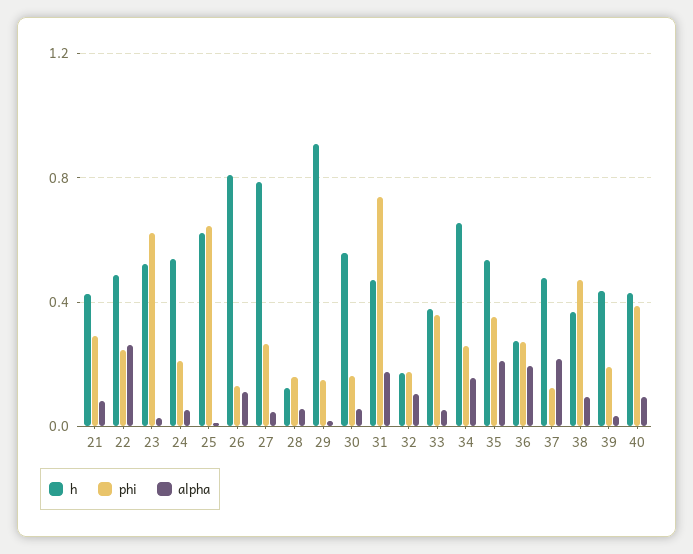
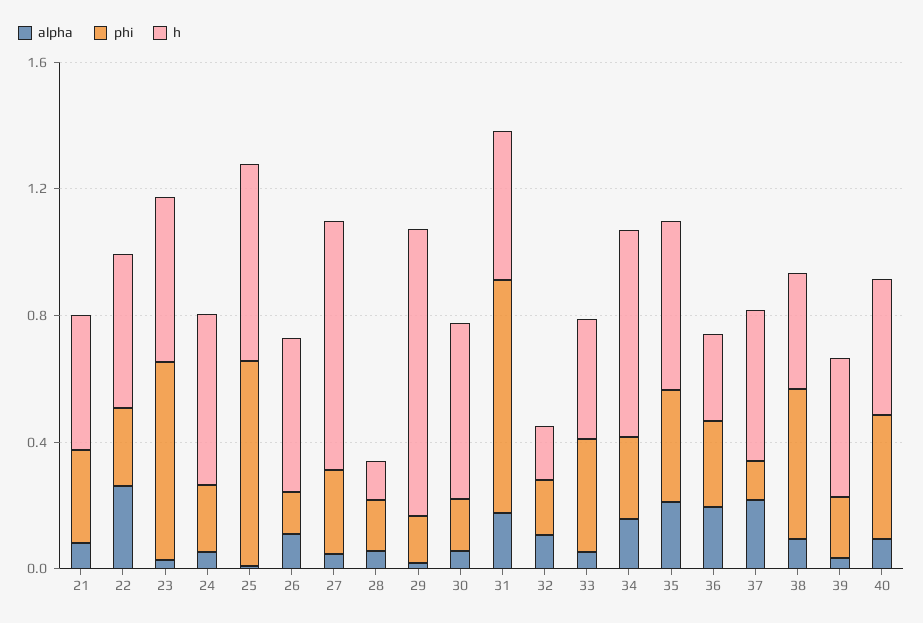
h, 26: 0.8 -> 0.5

